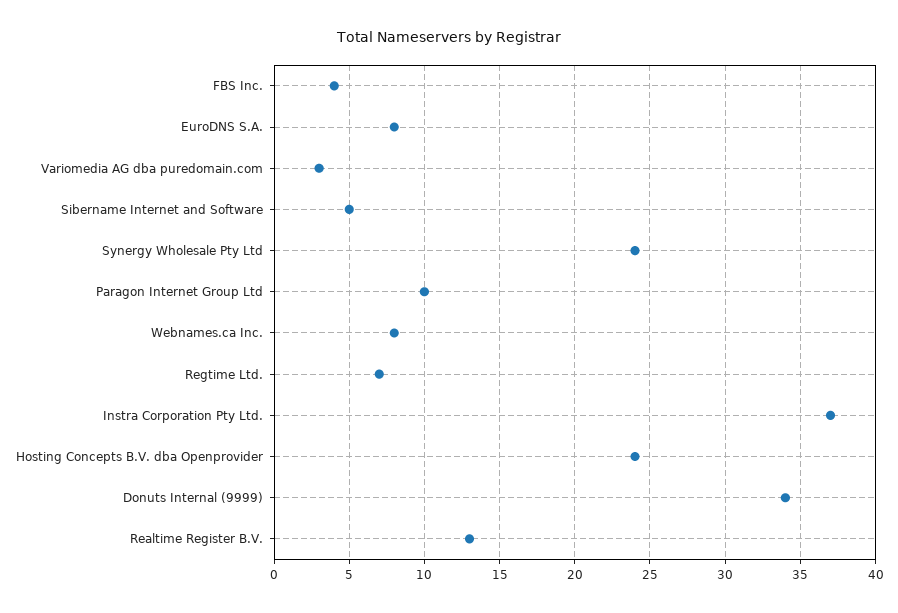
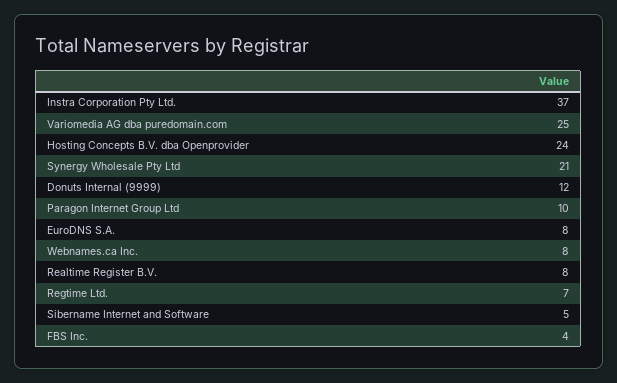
Variomedia AG dba puredomain.com: 3 -> 25
Synergy Wholesale Pty Ltd: 24 -> 21
Donuts Internal (9999): 34 -> 12
Realtime Register B.V.: 13 -> 8

